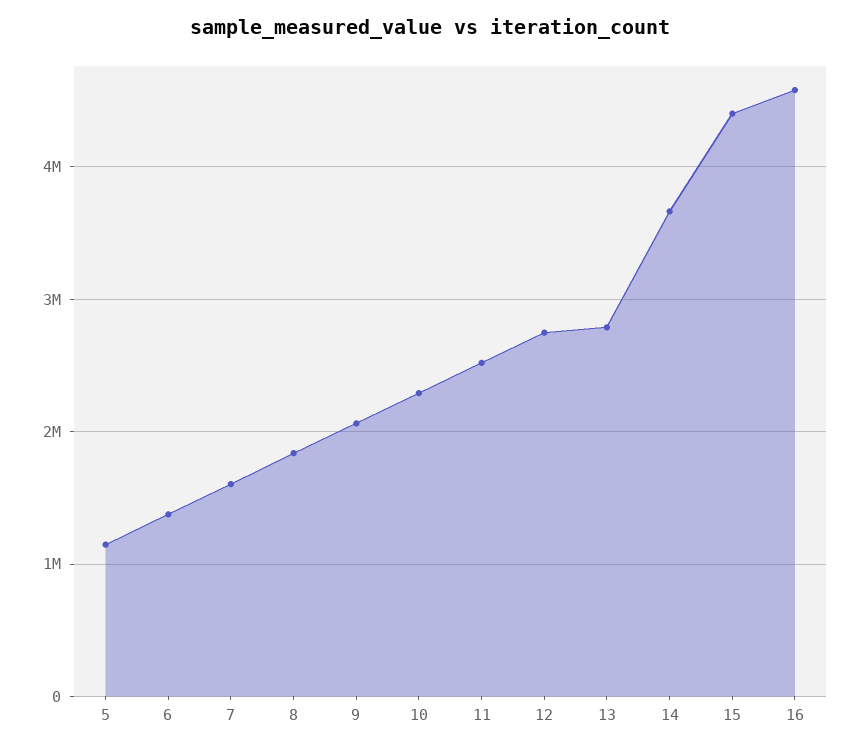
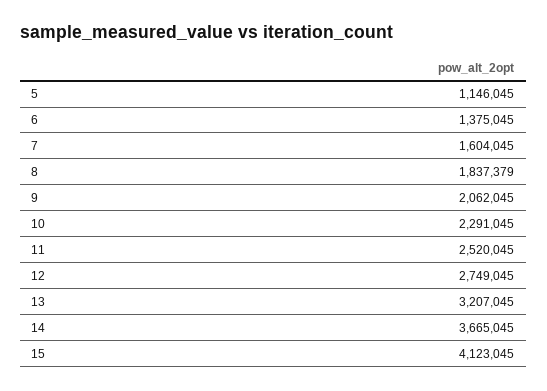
13: 2800000 -> 3207045
15: 4400000 -> 4123045
16: 4600000 -> none

